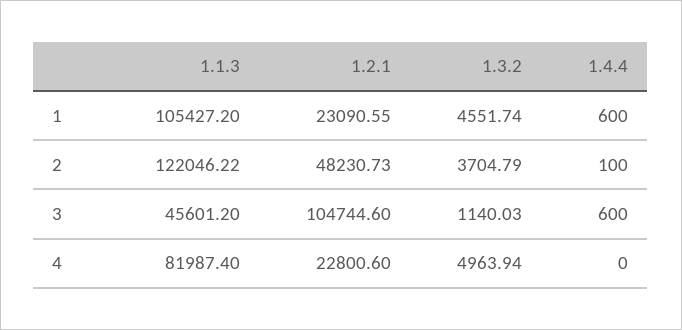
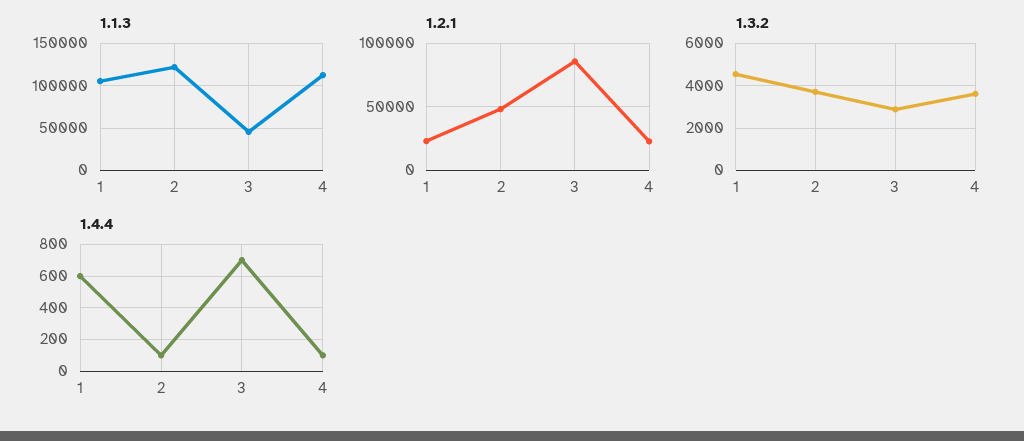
1.2.1, 3: 104744.6 -> 85000
1.3.2, 3: 1140.03 -> 3000
1.4.4, 3: 600 -> 700
1.1.3, 4: 81987.4 -> 110000
1.3.2, 4: 4963.94 -> 3500
1.4.4, 4: 0 -> 100

